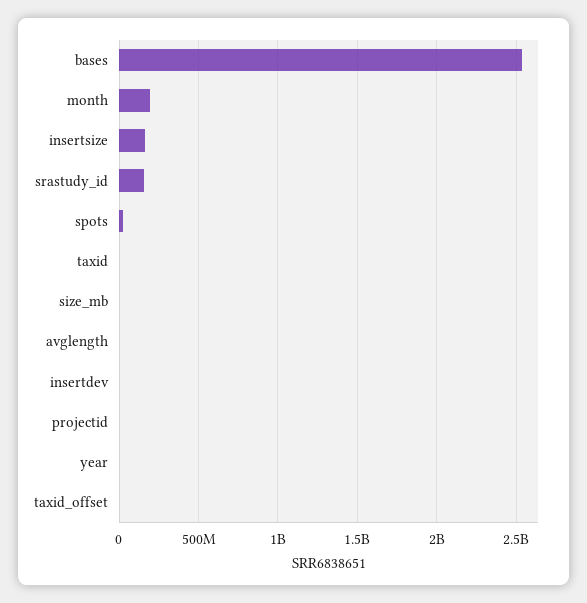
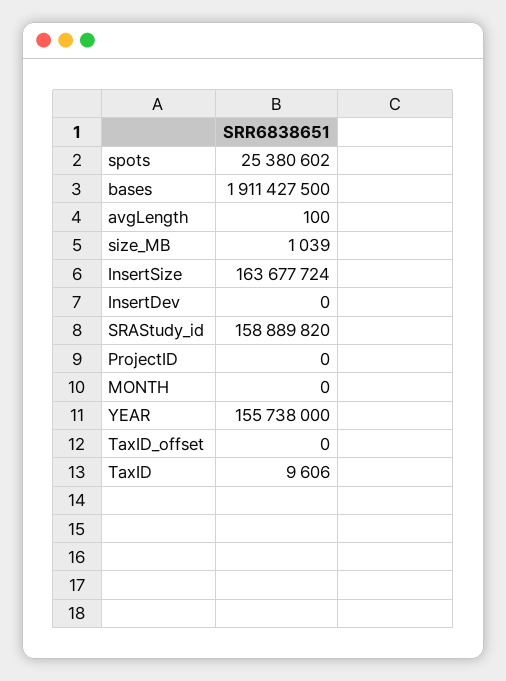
bases: 2550000000 -> 1911427500
month: 200000000 -> 0
year: 0 -> 155738000

